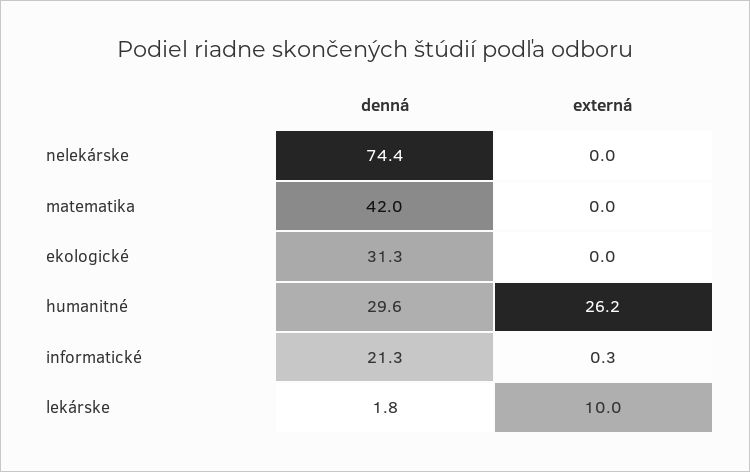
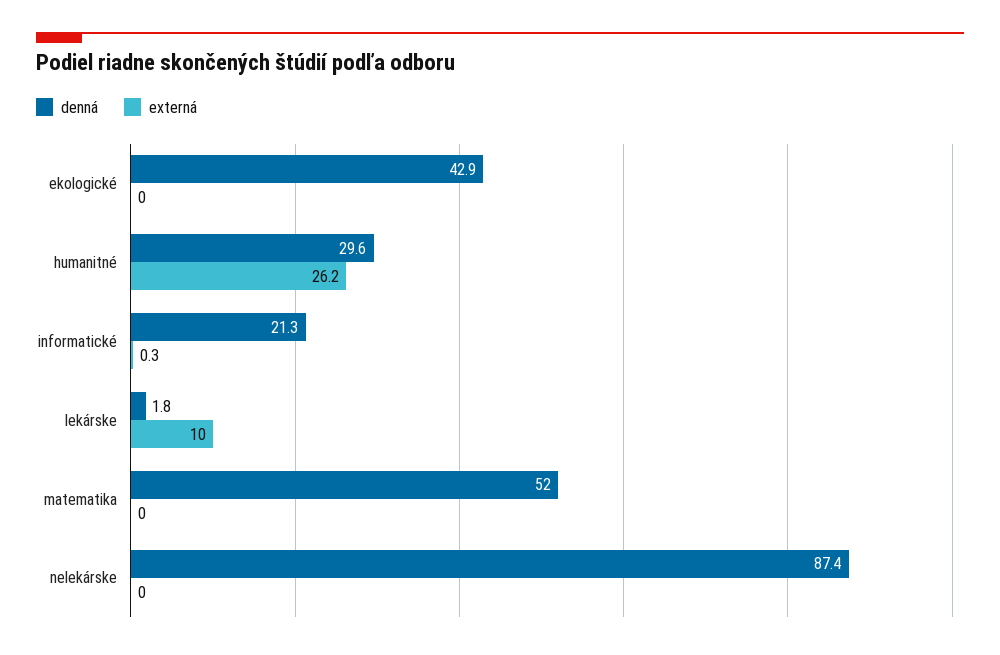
denná, nelekárske: 74.4 -> 87.4
denná, matematika: 42 -> 52
denná, ekologické: 31.3 -> 42.9

